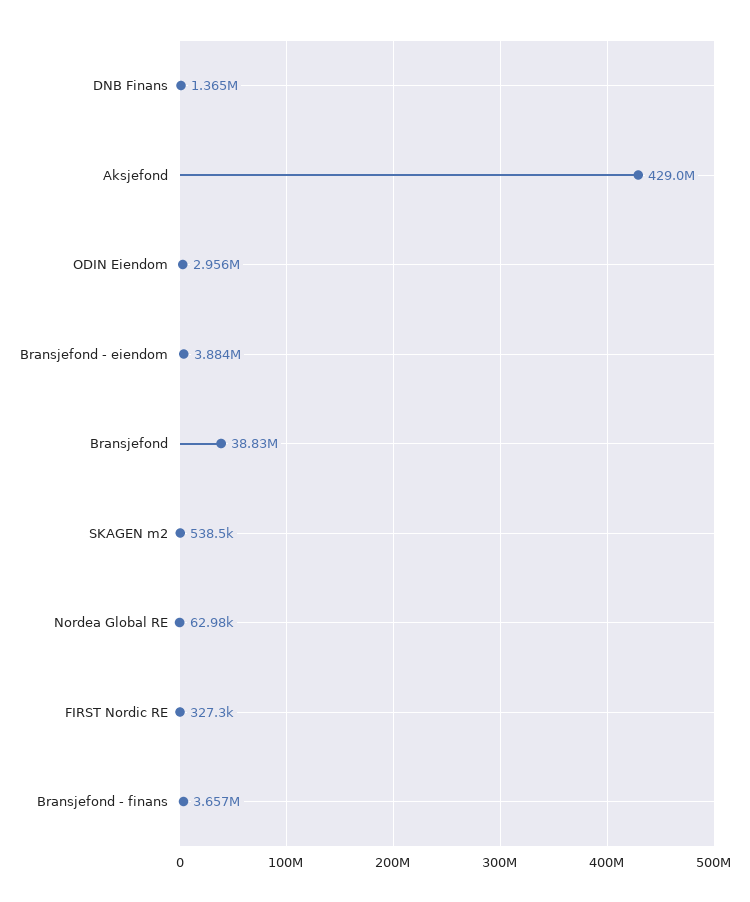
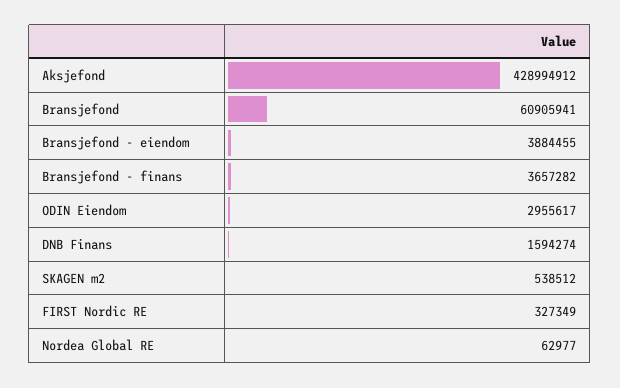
DNB Finans: 1365000 -> 1594274
Bransjefond: 38830000 -> 60905941

